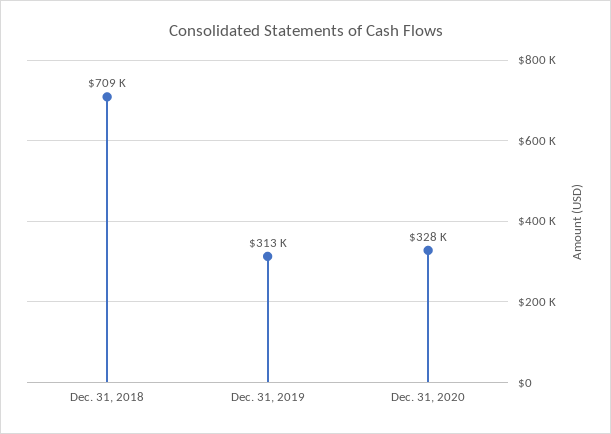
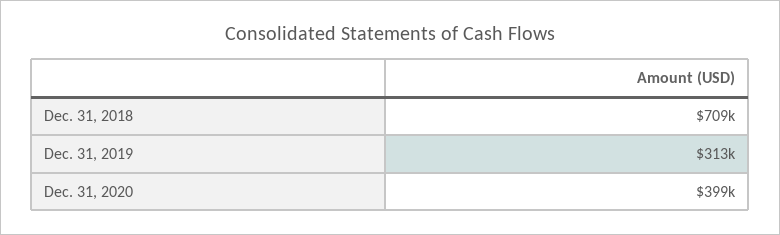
Dec. 31, 2020: 328000 -> 399000

